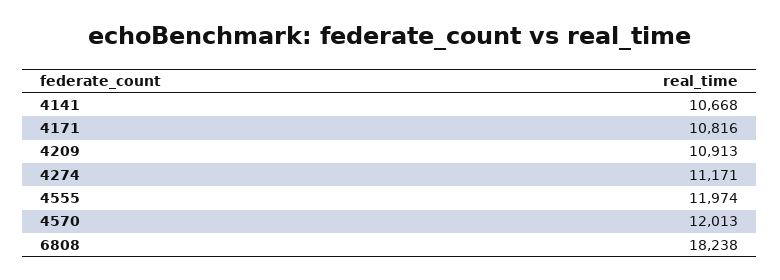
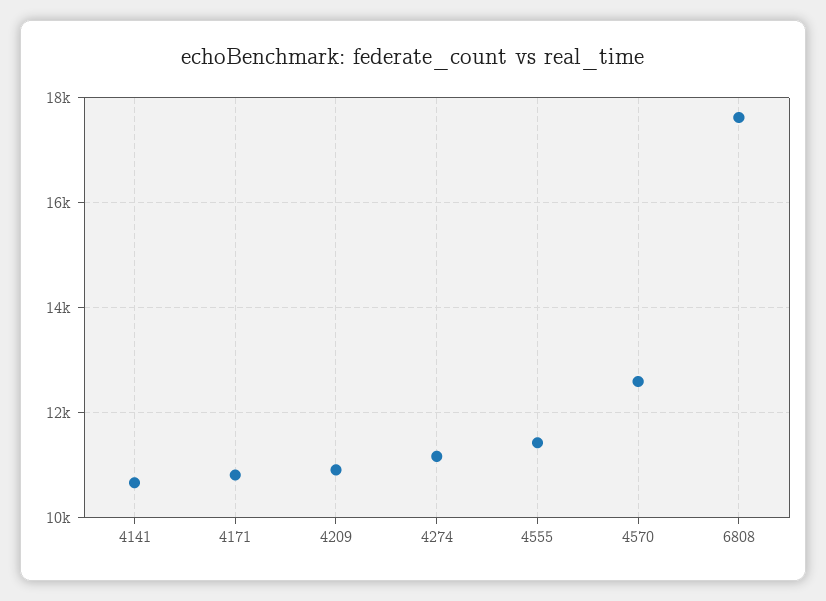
4555: 11974 -> 11400
4570: 12013 -> 12600
6808: 18238 -> 17600

